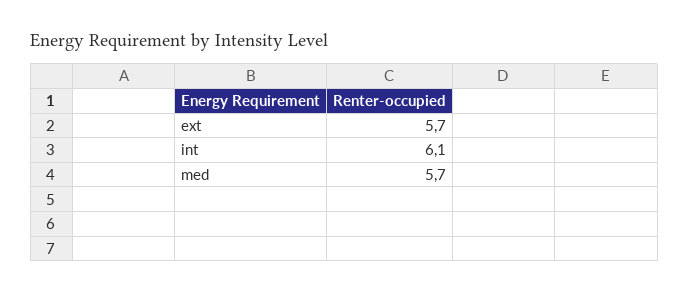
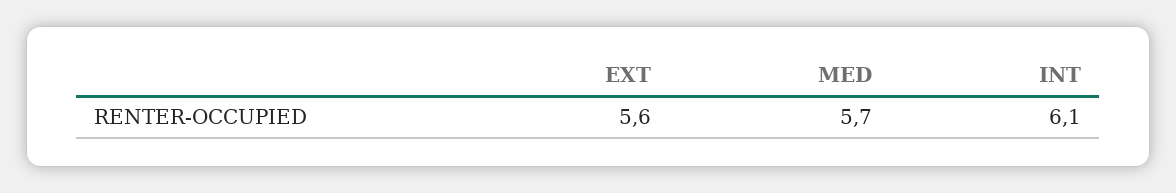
ext: 5.7 -> 5.6

